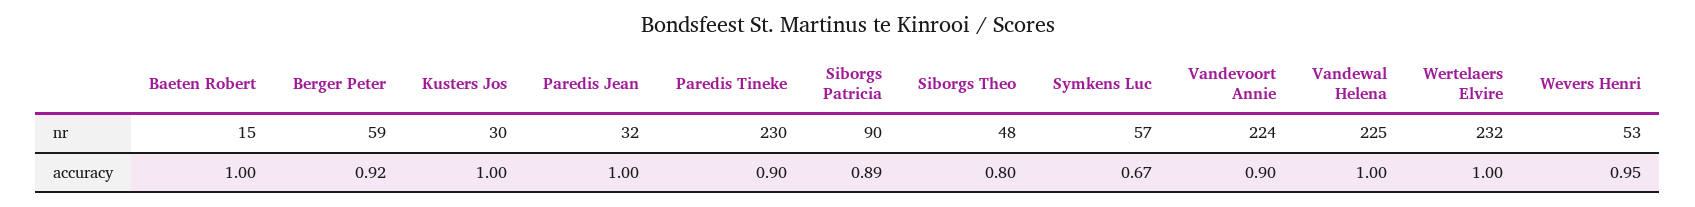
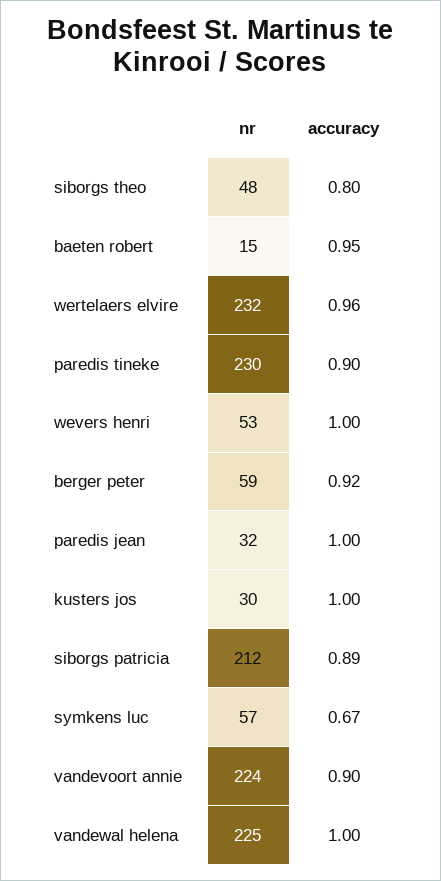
Siborgs Patricia, nr: 90 -> 212
Baeten Robert, accuracy: 1 -> 0.95
Wertelaers Elvire, accuracy: 1 -> 0.96
Wevers Henri, accuracy: 0.95 -> 1

